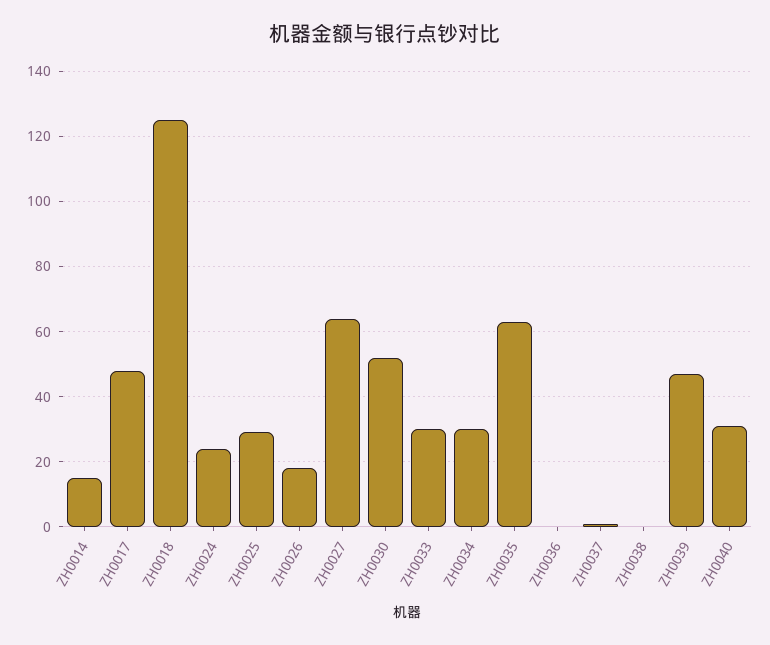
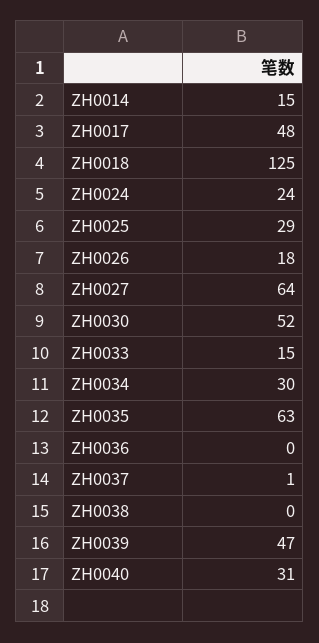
ZH0033: 30 -> 15

